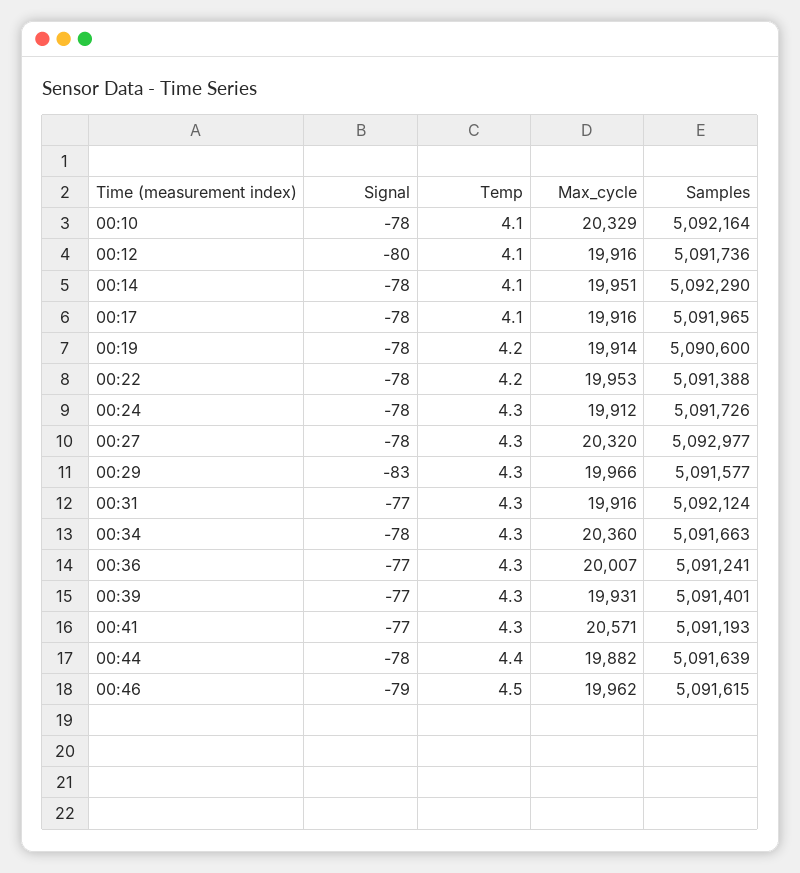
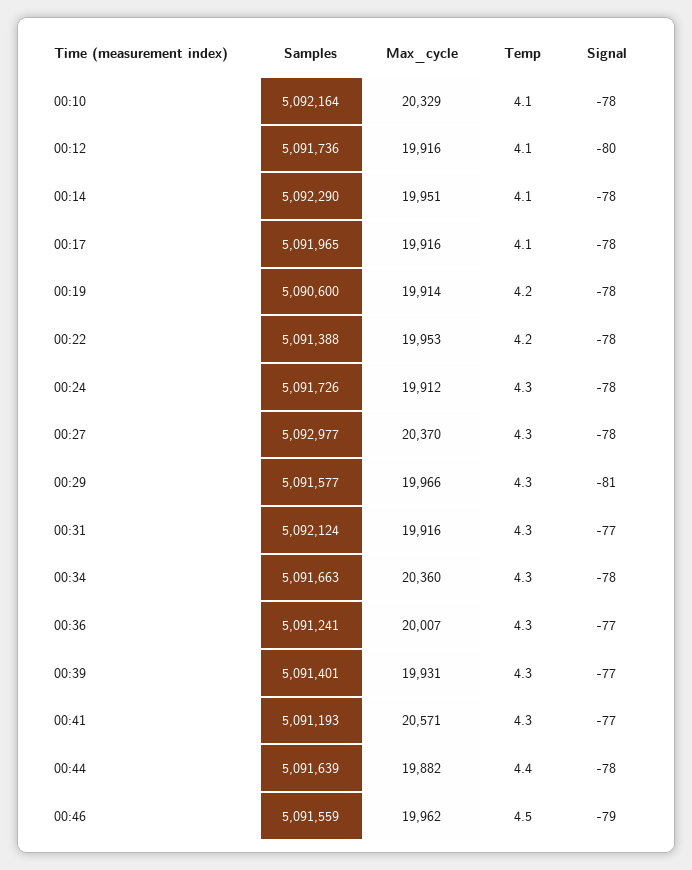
Max_cycle, 00:27: 20320 -> 20370
Signal, 00:29: -83 -> -81
Samples, 00:46: 5091615 -> 5091559

